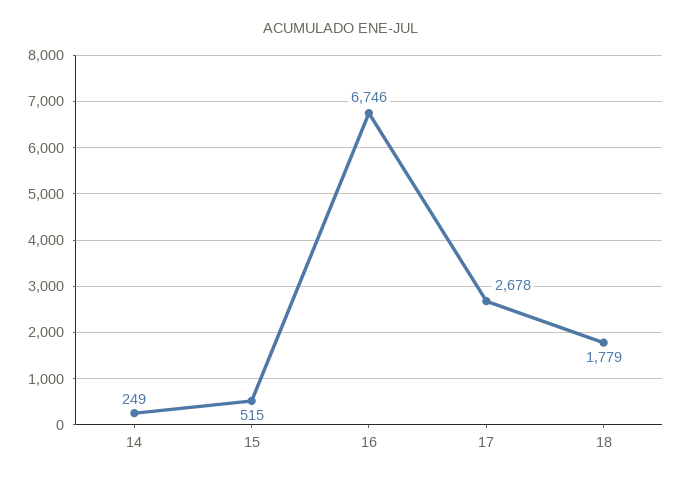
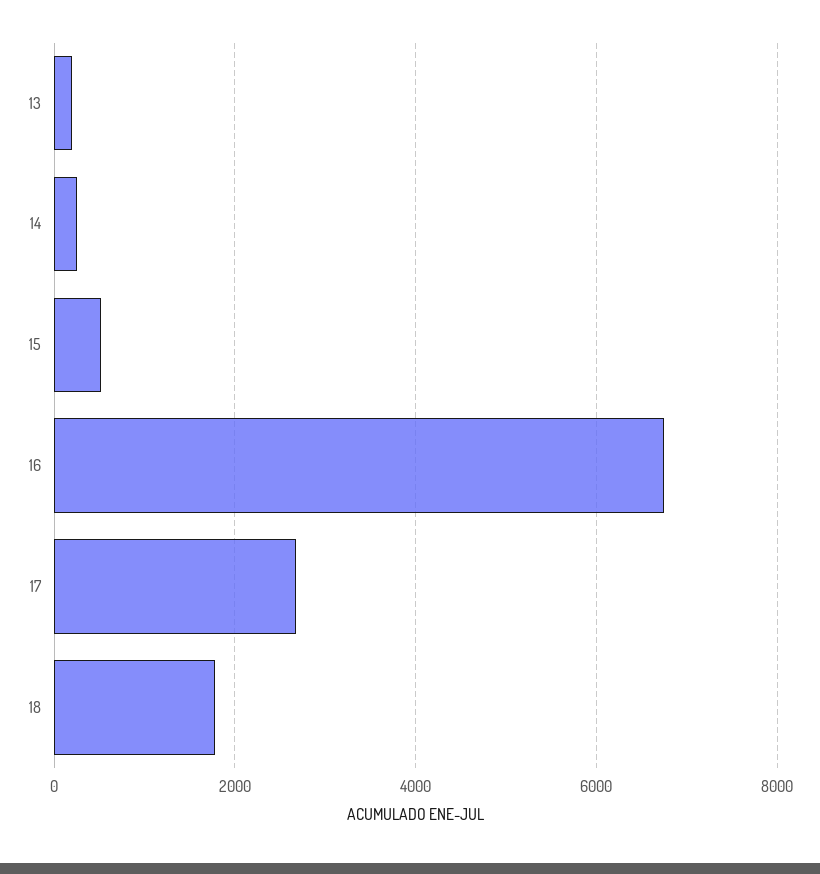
13: none -> 200

